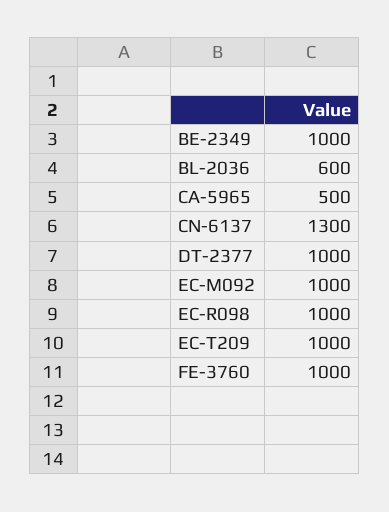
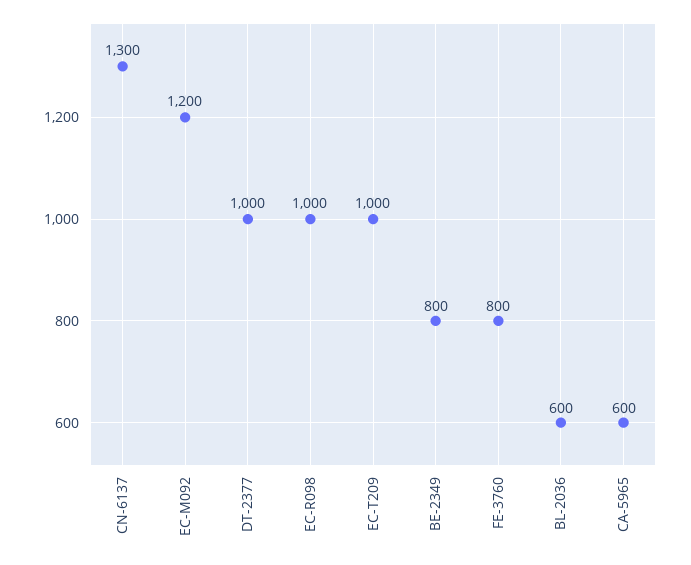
BE-2349: 1000 -> 800
CA-5965: 500 -> 600
EC-M092: 1000 -> 1200
FE-3760: 1000 -> 800

